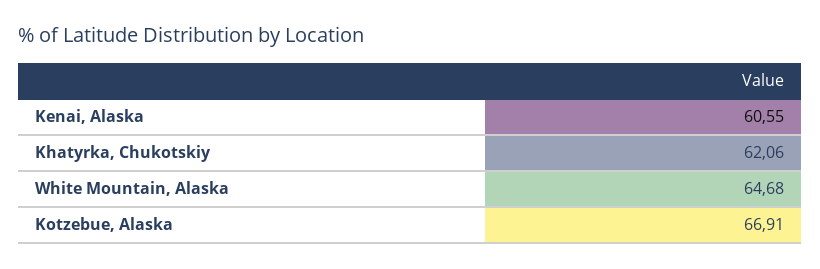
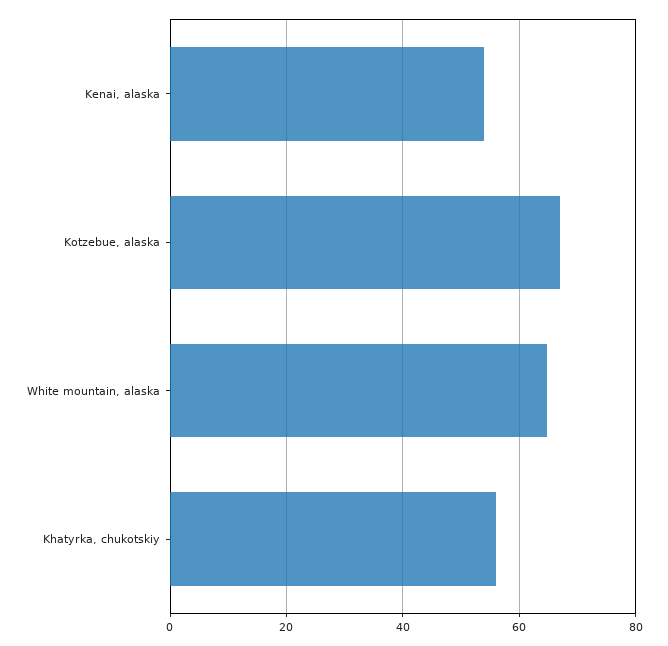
Kenai, Alaska: 60.55 -> 54
Khatyrka, Chukotskiy: 62.06 -> 56

